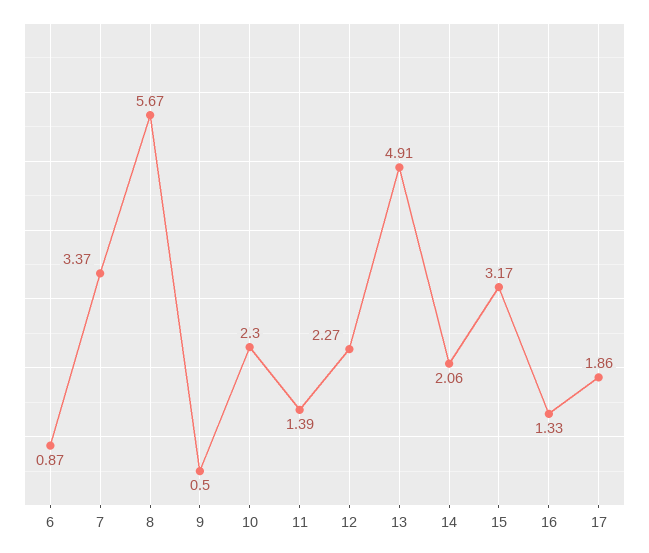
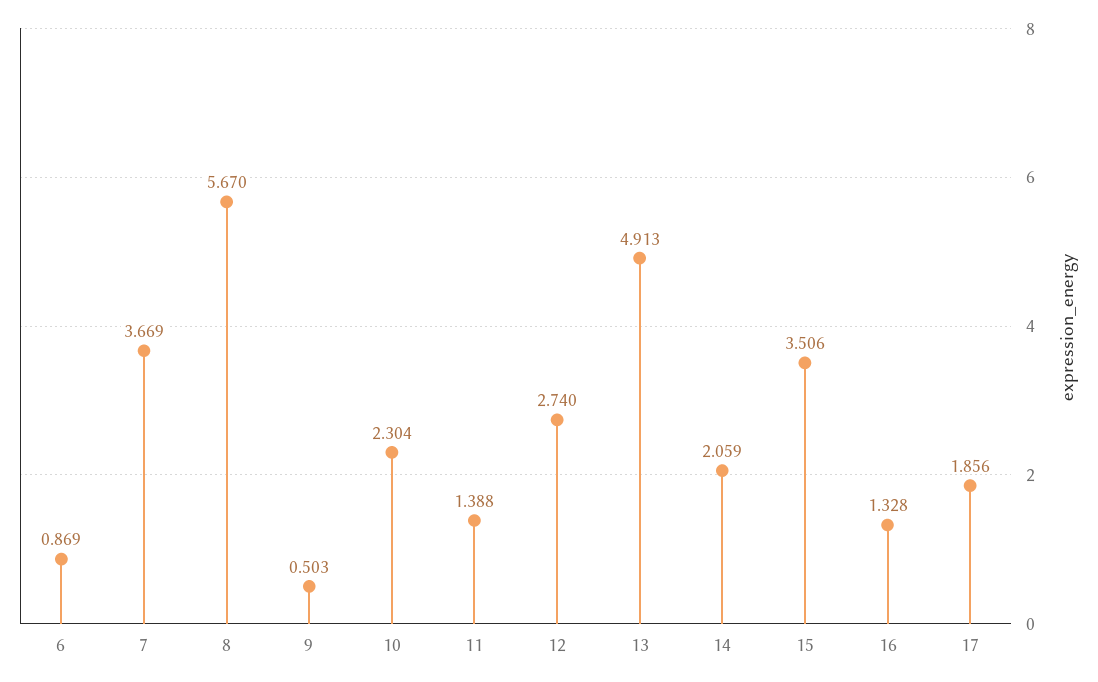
7: 3.37 -> 3.669
12: 2.27 -> 2.74
15: 3.17 -> 3.506

